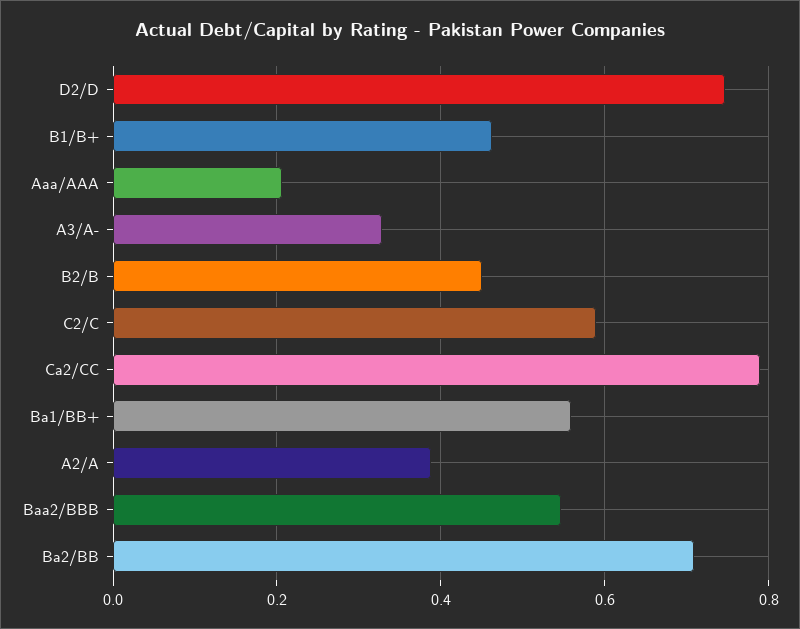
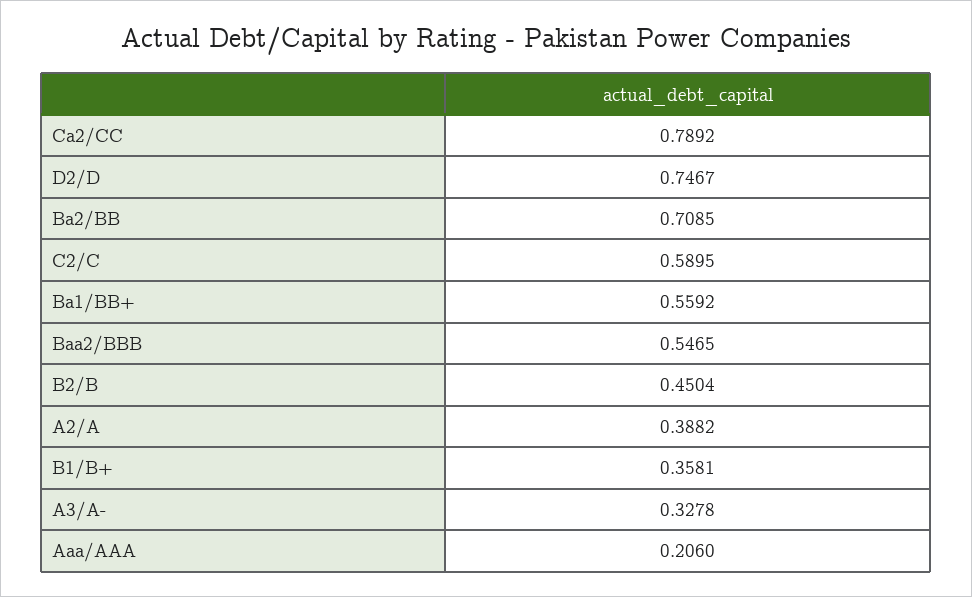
B1/B+: 0.46 -> 0.3581

